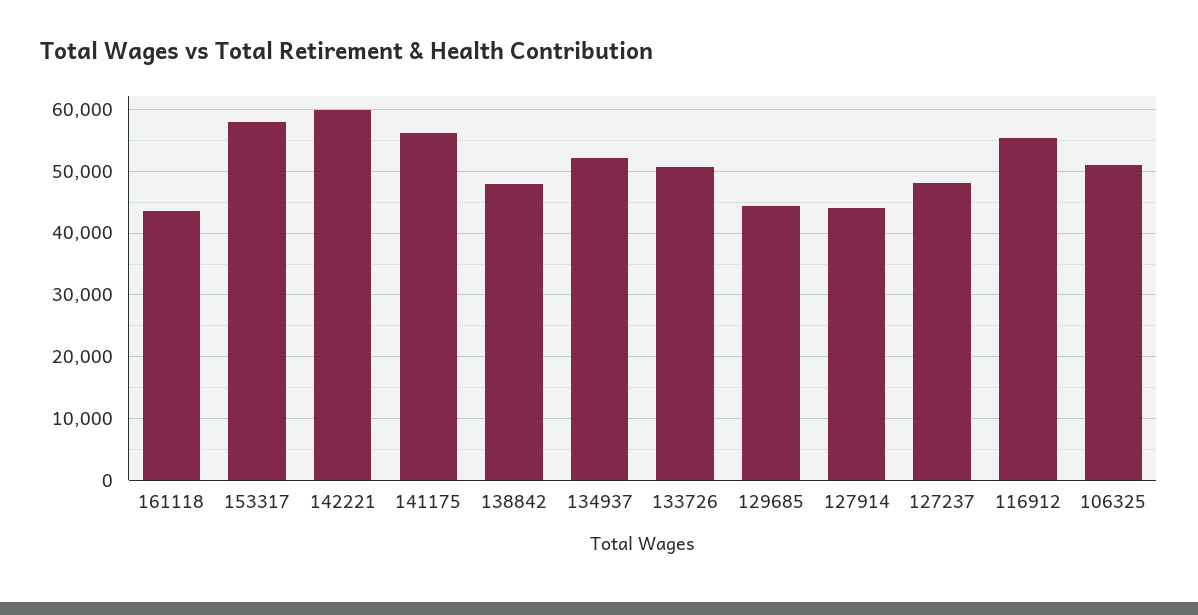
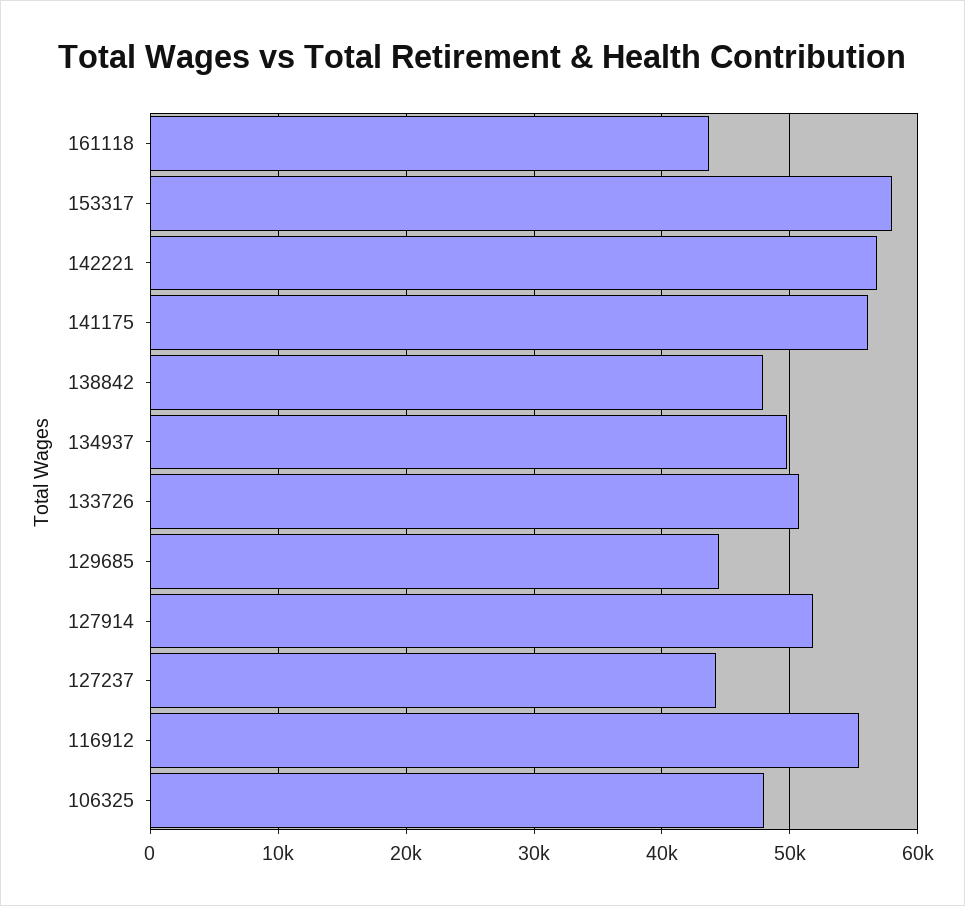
142221: 60000 -> 57000
134937: 52000 -> 50000
127914: 44000 -> 52000
127237: 48000 -> 44000
106325: 51000 -> 48000

